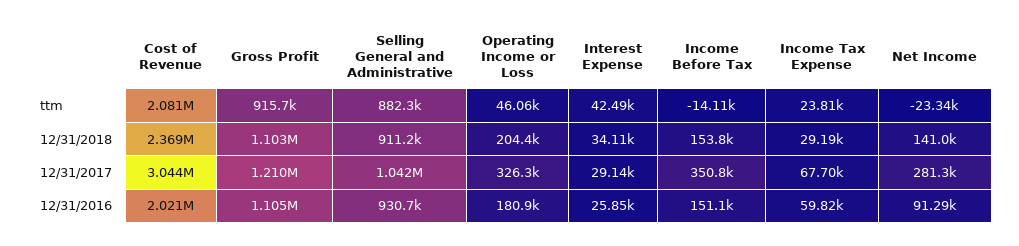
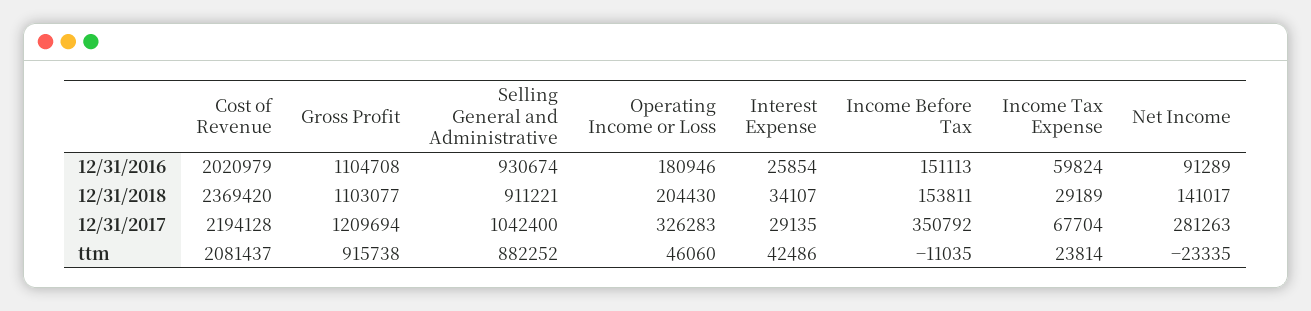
Income Before Tax, ttm: -14110 -> -11035
Cost of Revenue, 12/31/2017: 3044000 -> 2194128

